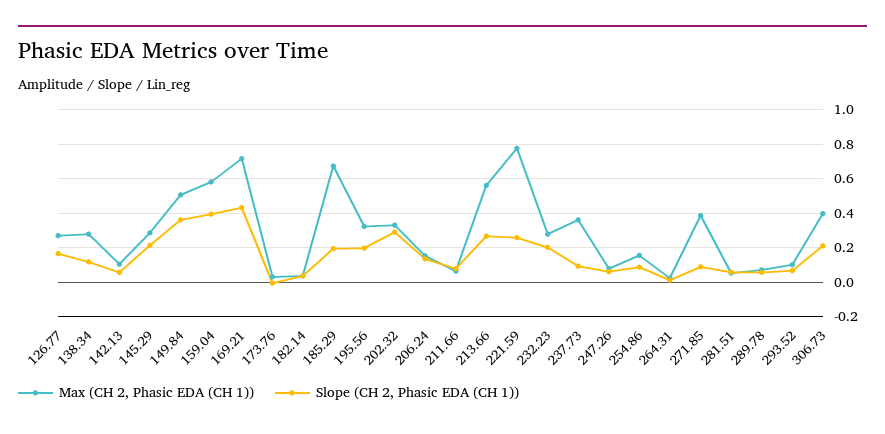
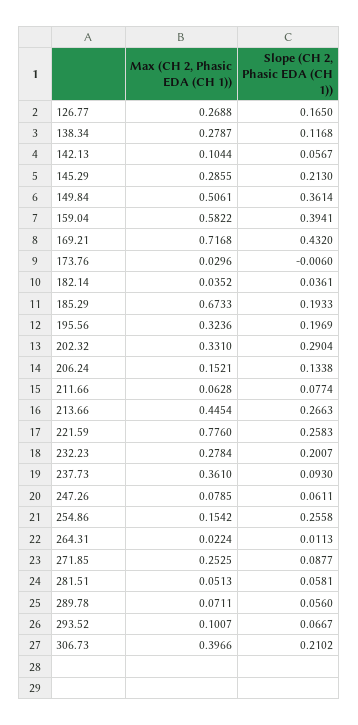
Max (CH 2, Phasic EDA (CH 1)), 213.66: 0.55 -> 0.4454
Slope (CH 2, Phasic EDA (CH 1)), 254.86: 0.1 -> 0.2558
Max (CH 2, Phasic EDA (CH 1)), 271.85: 0.4 -> 0.2525

